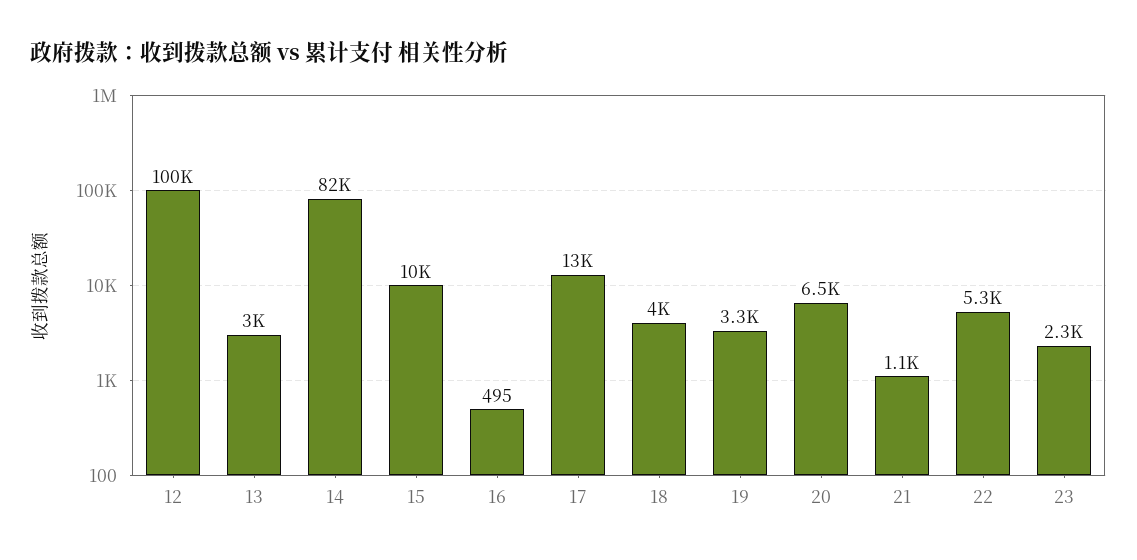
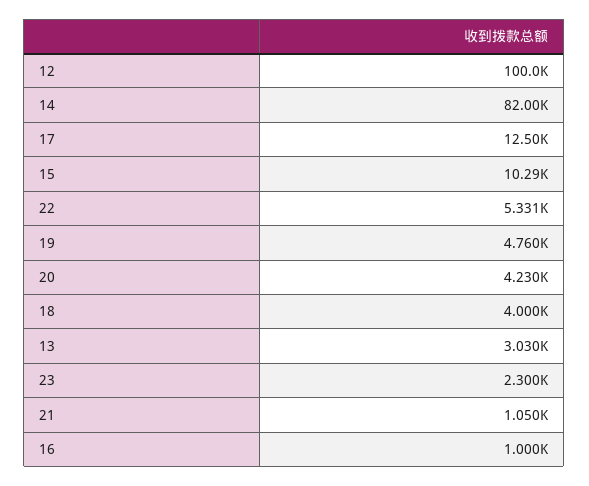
16: 495 -> 1000
19: 3300 -> 4760
20: 6500 -> 4230

